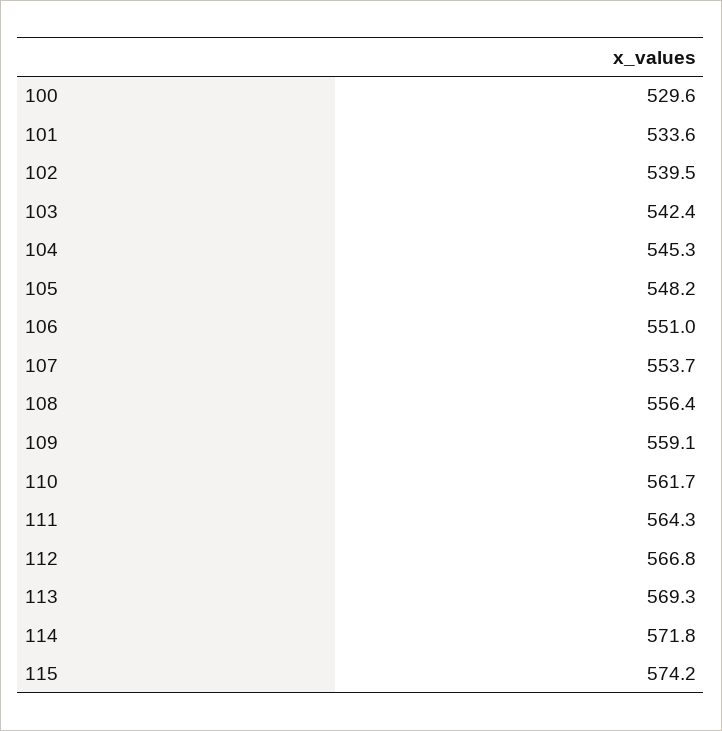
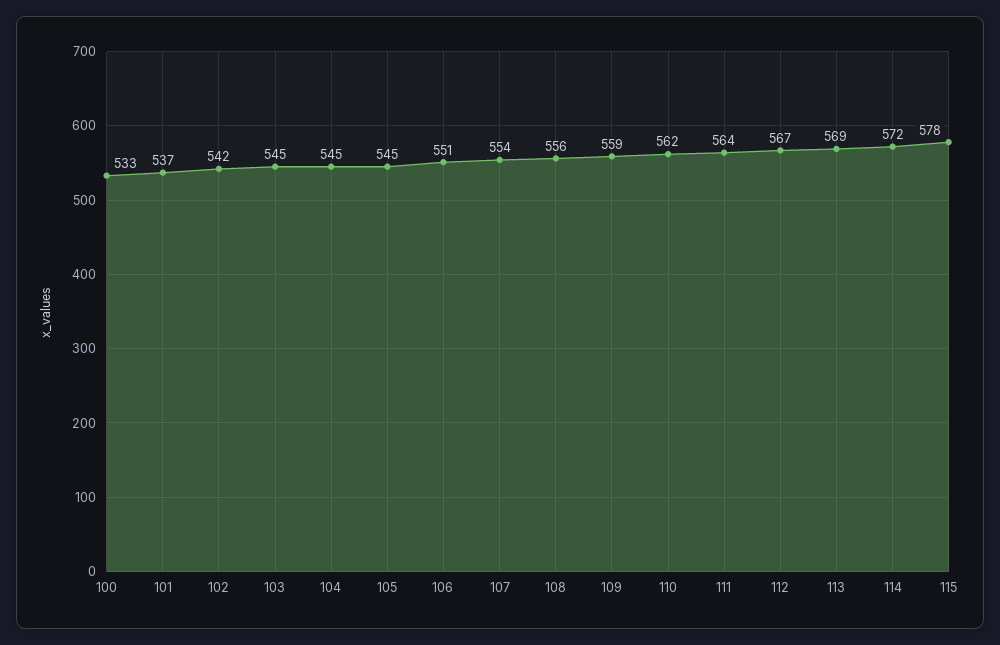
100: 529.6 -> 533
101: 533.6 -> 537
102: 539.5 -> 542
103: 542.4 -> 545
105: 548.2 -> 545
115: 574.2 -> 578

